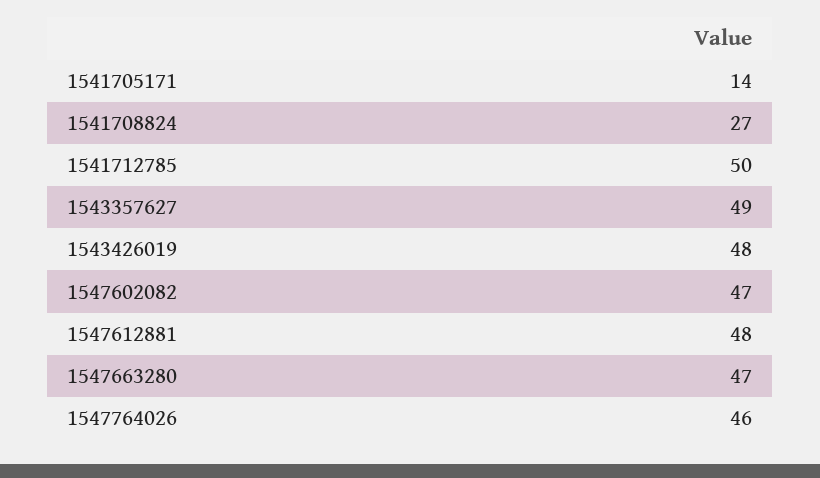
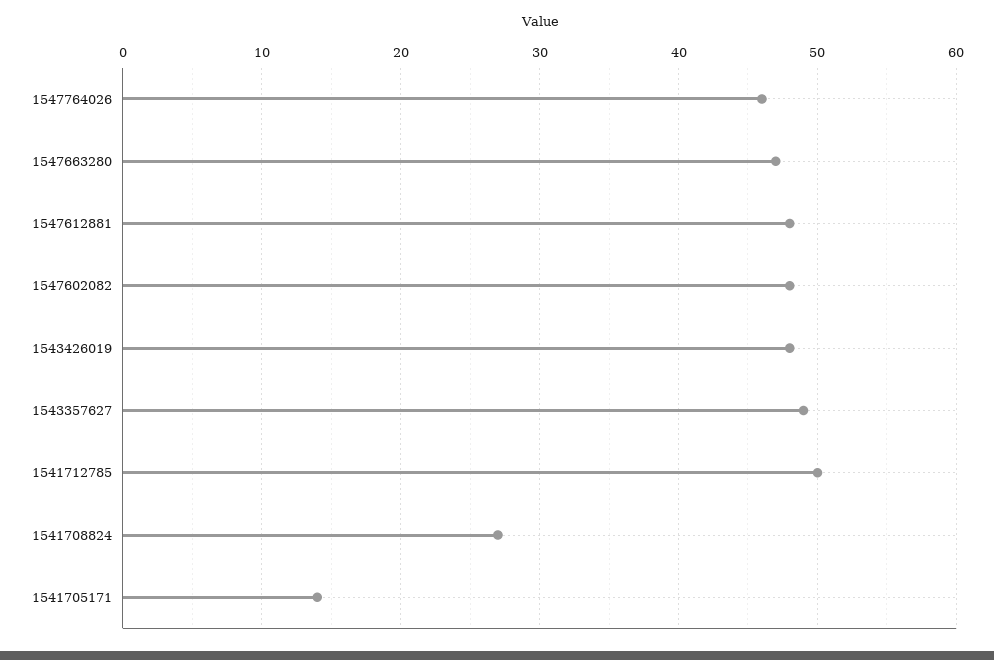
1547602082: 47 -> 48

